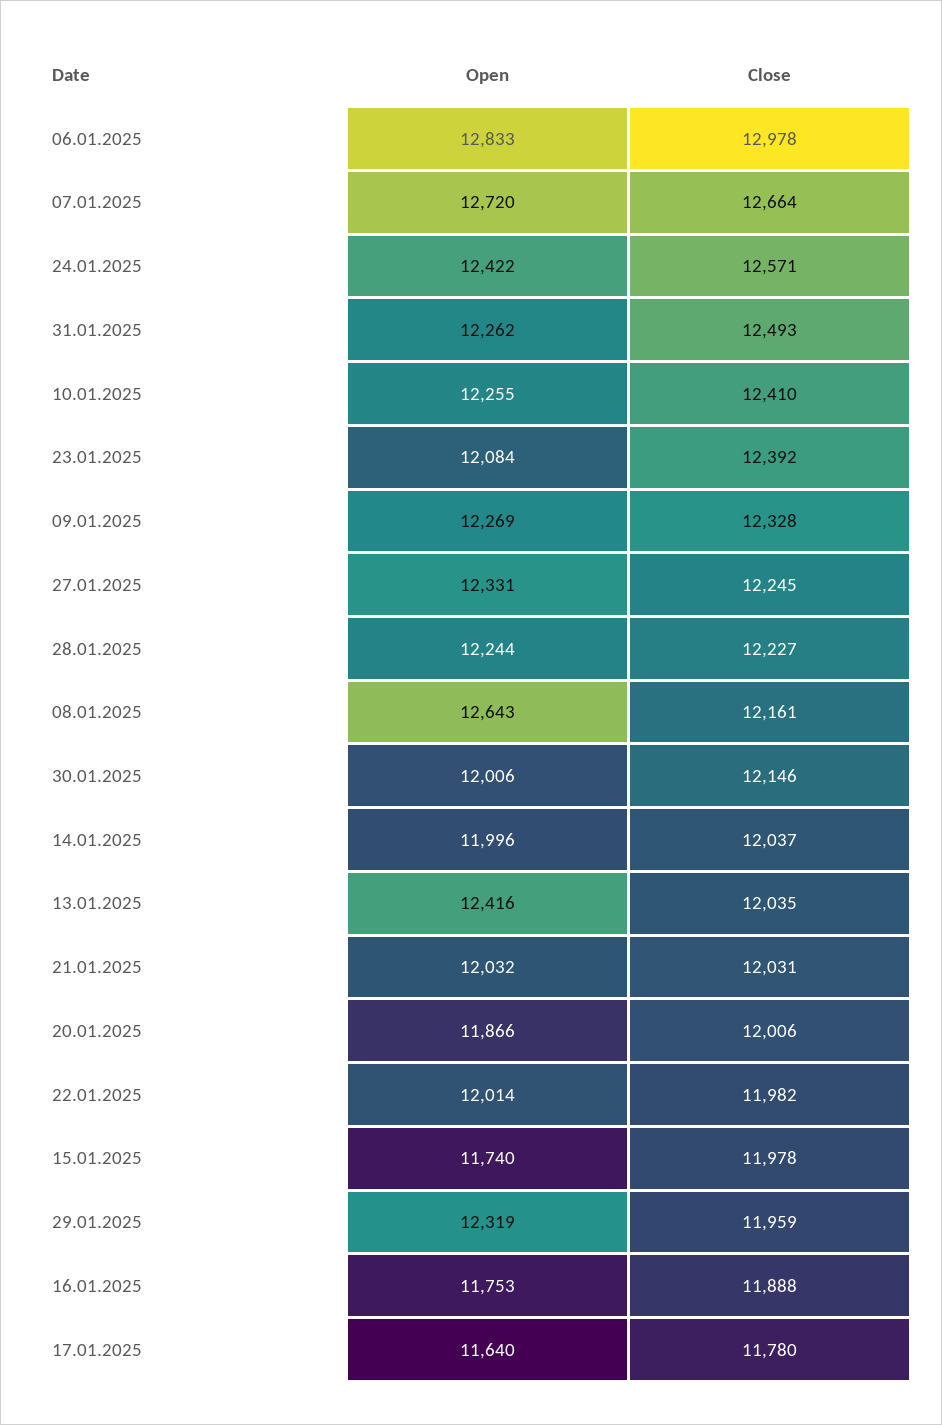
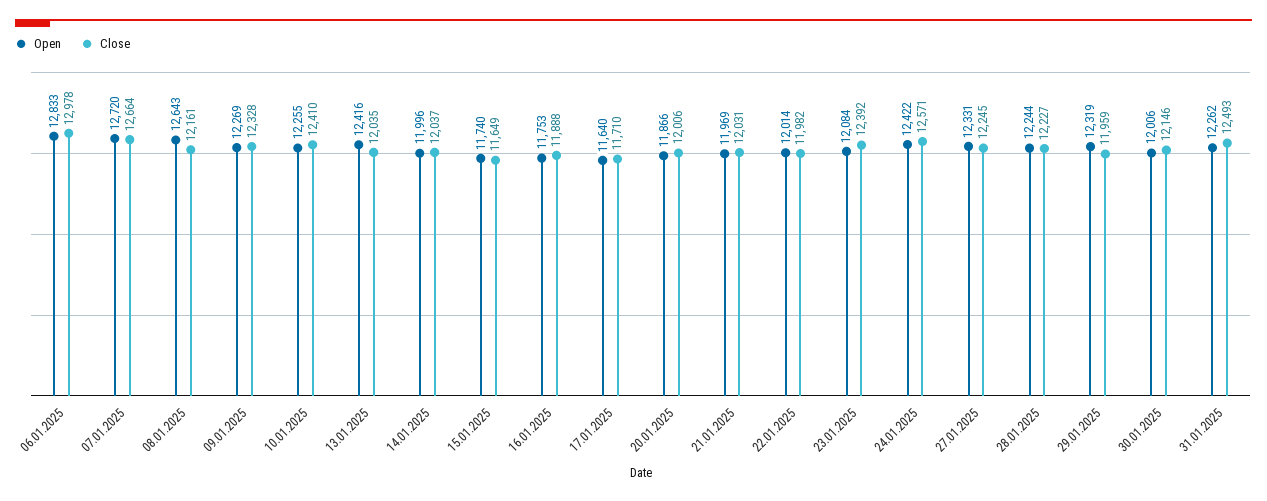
Open, 21.01.2025: 12032 -> 11969
Close, 15.01.2025: 11978 -> 11649
Close, 17.01.2025: 11780 -> 11710

